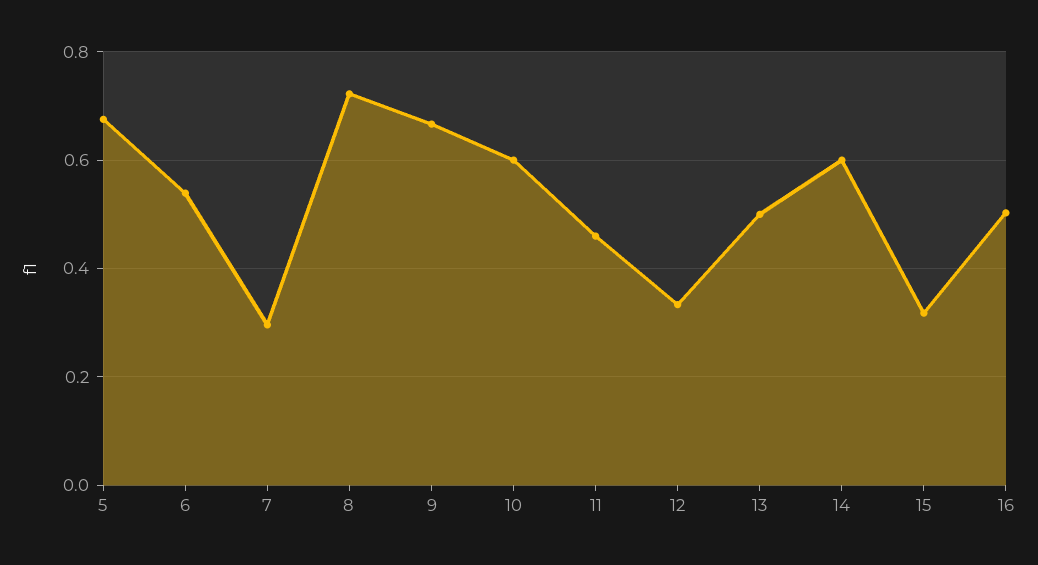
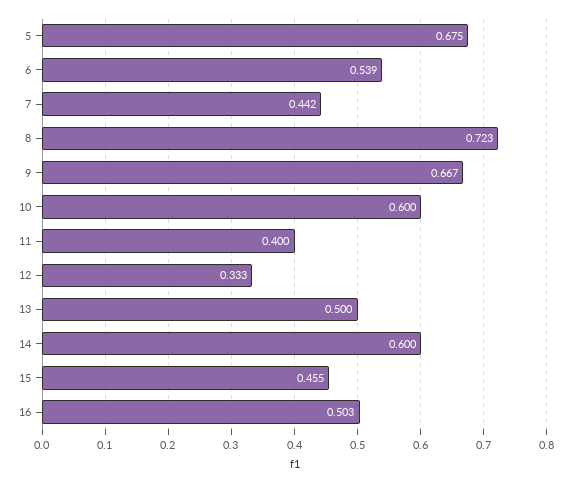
7: 0.3 -> 0.442
11: 0.46 -> 0.4
15: 0.32 -> 0.455

